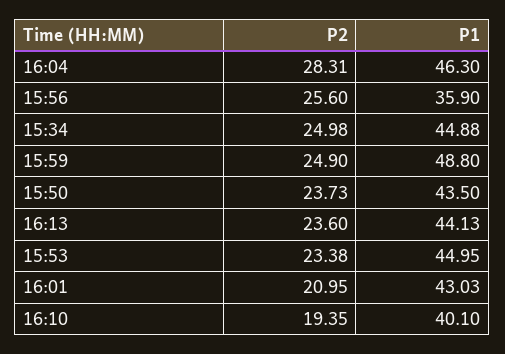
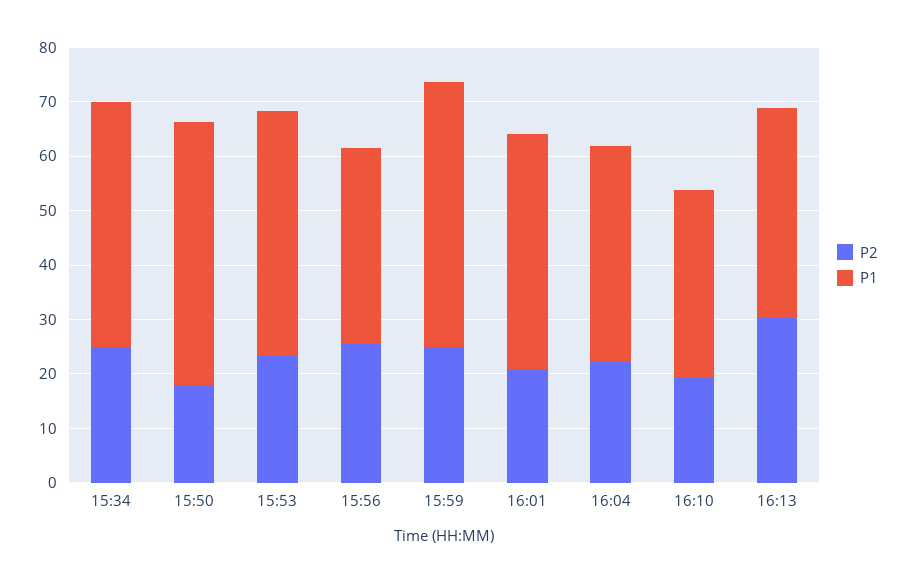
P2, 16:04: 28.31 -> 22
P1, 16:04: 46.3 -> 40
P2, 15:50: 23.73 -> 18
P1, 15:50: 43.5 -> 48
P2, 16:13: 23.6 -> 30
P1, 16:13: 44.13 -> 38
P1, 16:10: 40.1 -> 34

